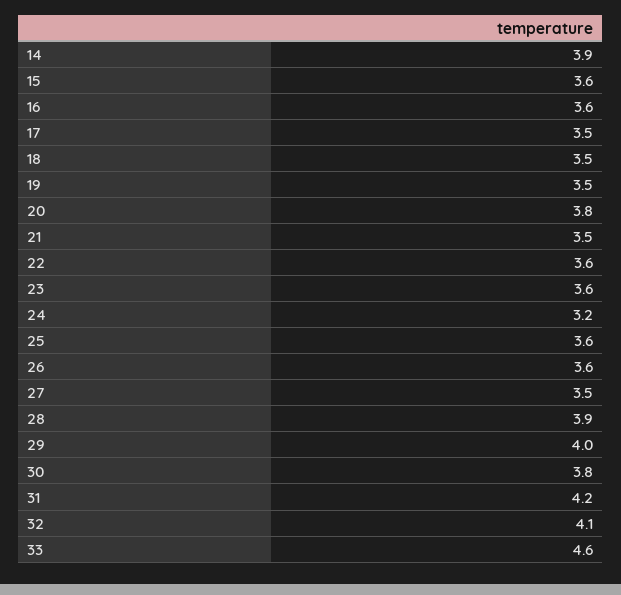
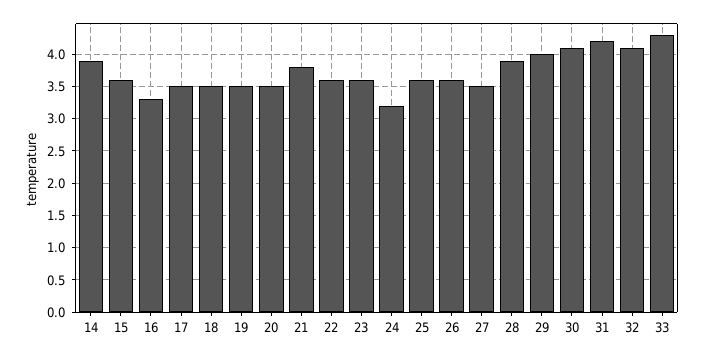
16: 3.6 -> 3.3
20: 3.8 -> 3.5
21: 3.5 -> 3.8
30: 3.8 -> 4.1
33: 4.6 -> 4.3

